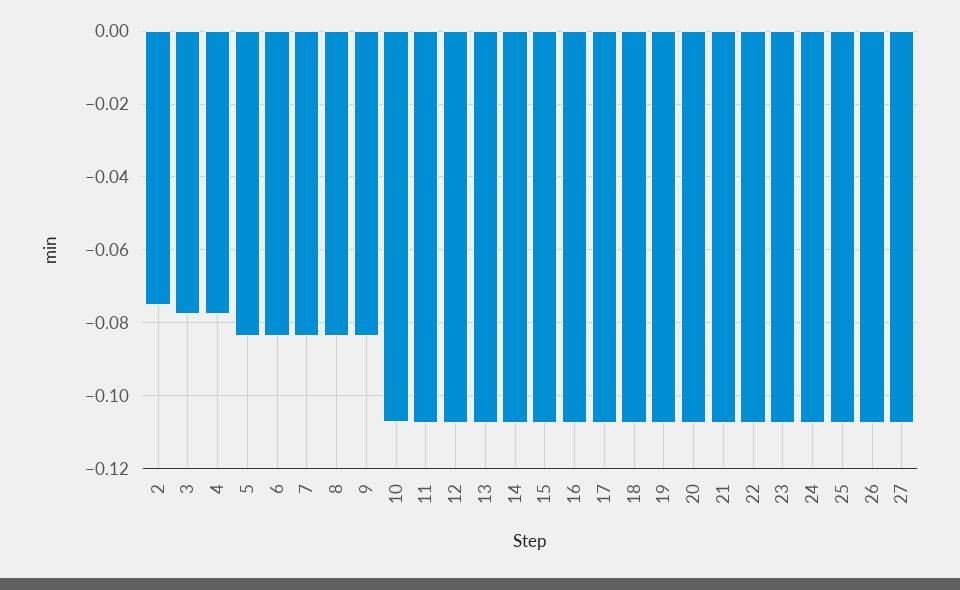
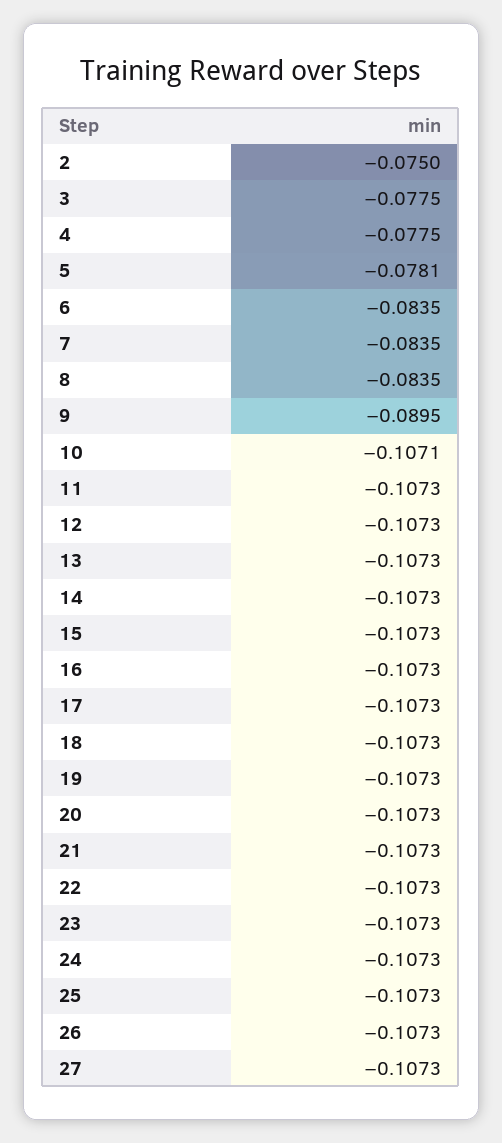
5: -0.084 -> -0.0781
9: -0.084 -> -0.0895

